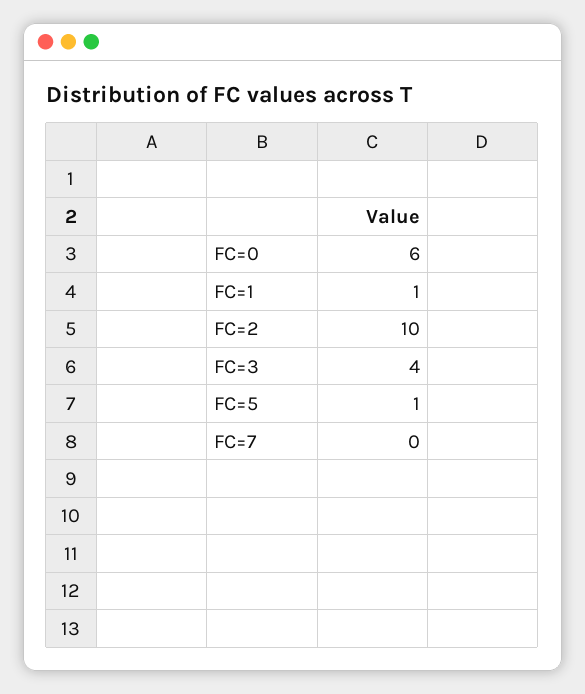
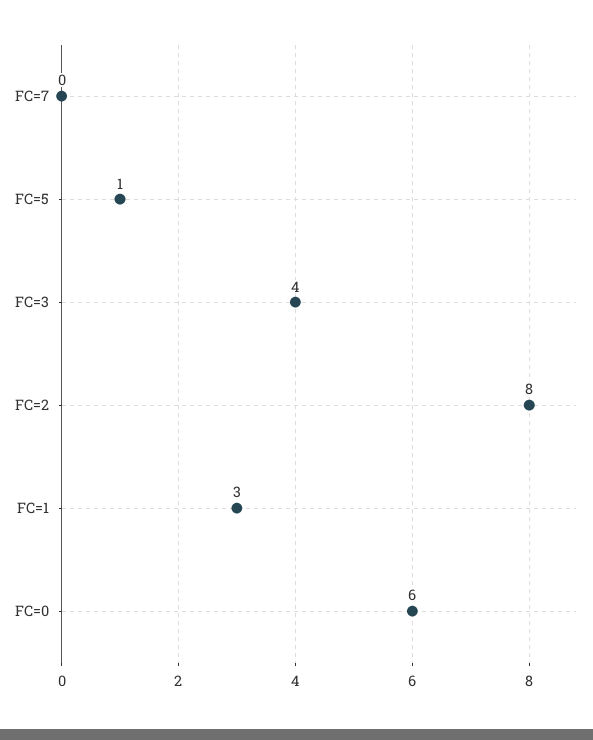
FC=1: 1 -> 3
FC=2: 10 -> 8

